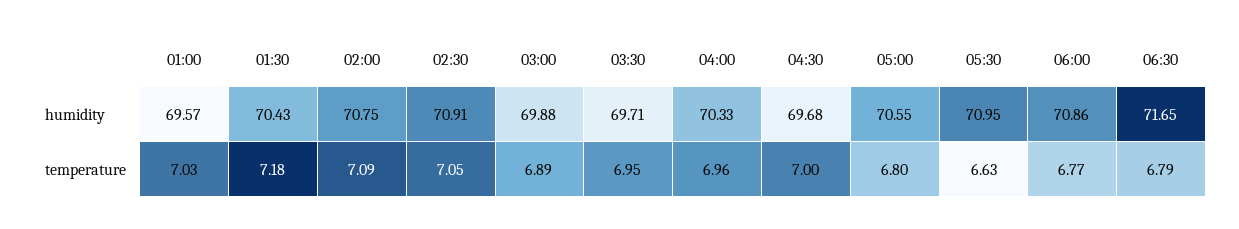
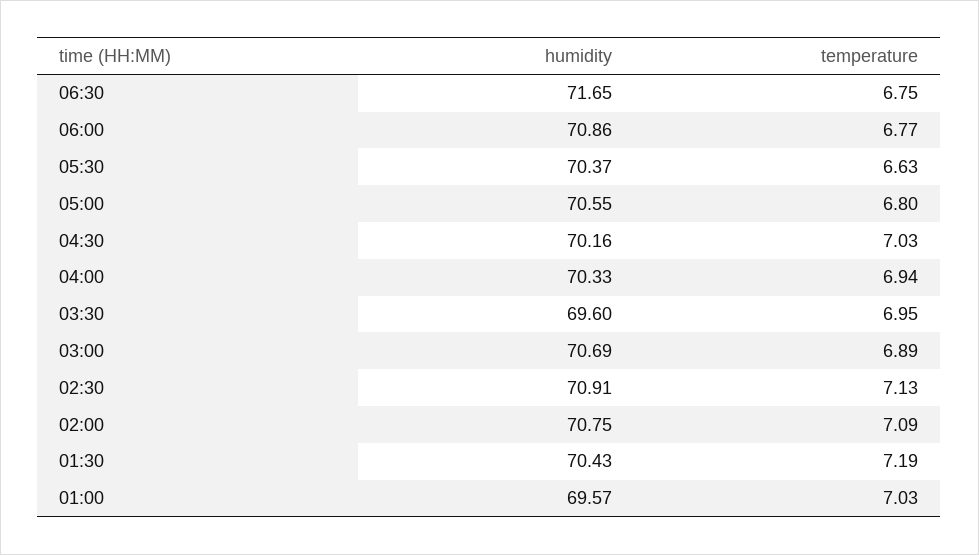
03:00, humidity: 69.88 -> 70.69
03:30, humidity: 69.71 -> 69.6
04:30, humidity: 69.68 -> 70.16
05:30, humidity: 70.95 -> 70.37
01:30, temperature: 7.18 -> 7.19
02:30, temperature: 7.05 -> 7.13
04:00, temperature: 6.96 -> 6.94
04:30, temperature: 7 -> 7.03
06:30, temperature: 6.79 -> 6.75

